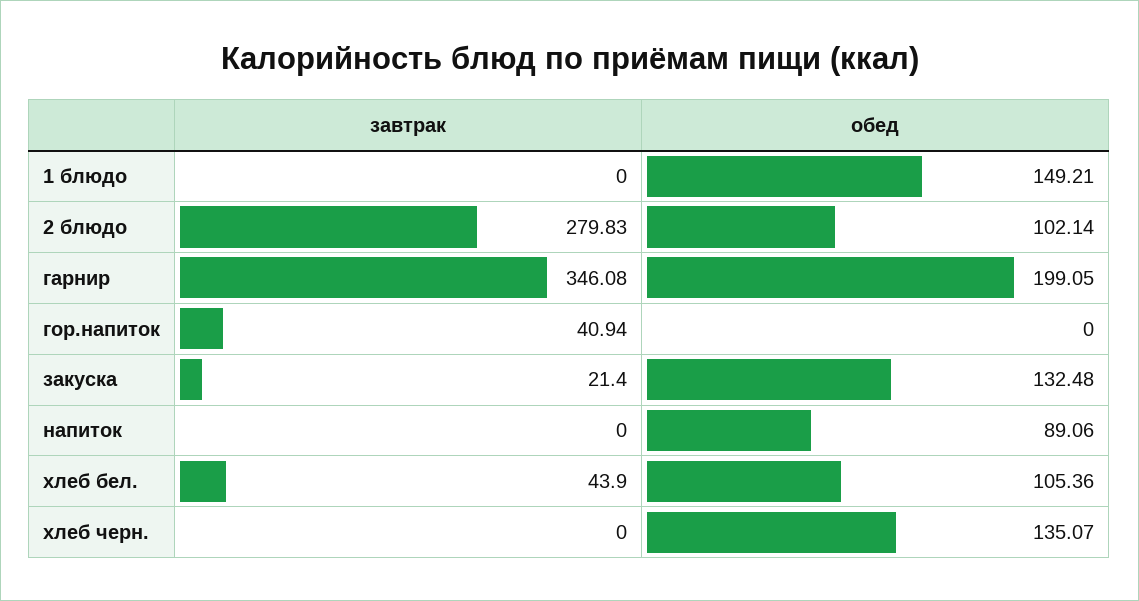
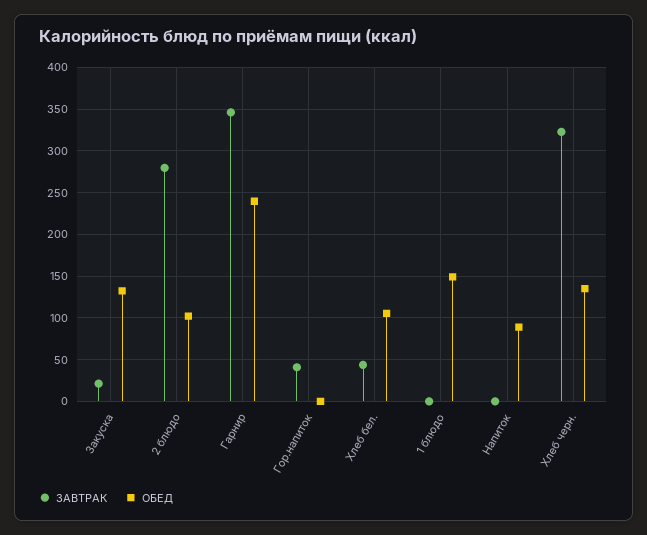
обед, гарнир: 199.05 -> 240
завтрак, хлеб черн.: 0 -> 320

